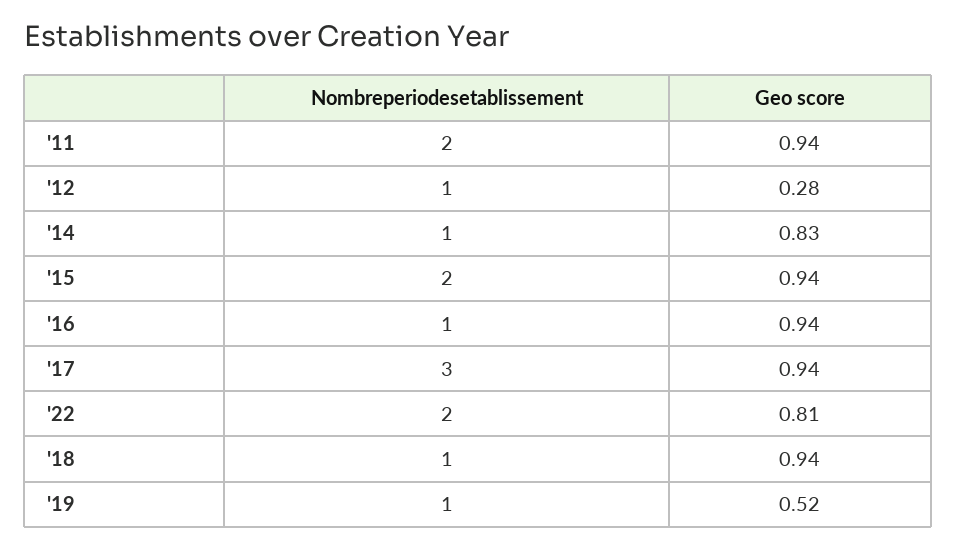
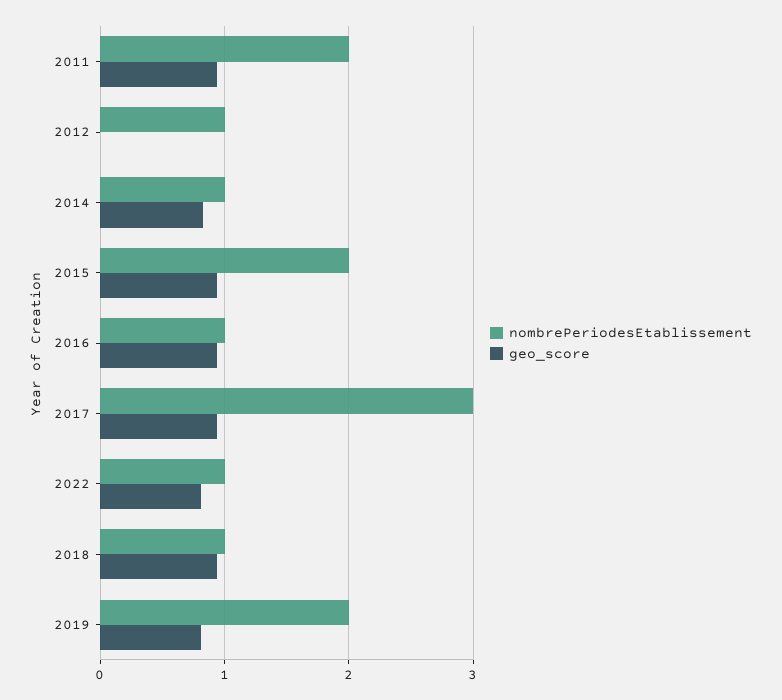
Geo score, '12: 0.28 -> 0
Nombreperiodesetablissement, '22: 2 -> 1
Nombreperiodesetablissement, '19: 1 -> 2
Geo score, '19: 0.52 -> 0.8

